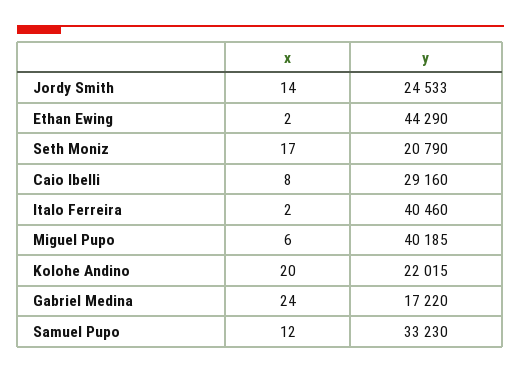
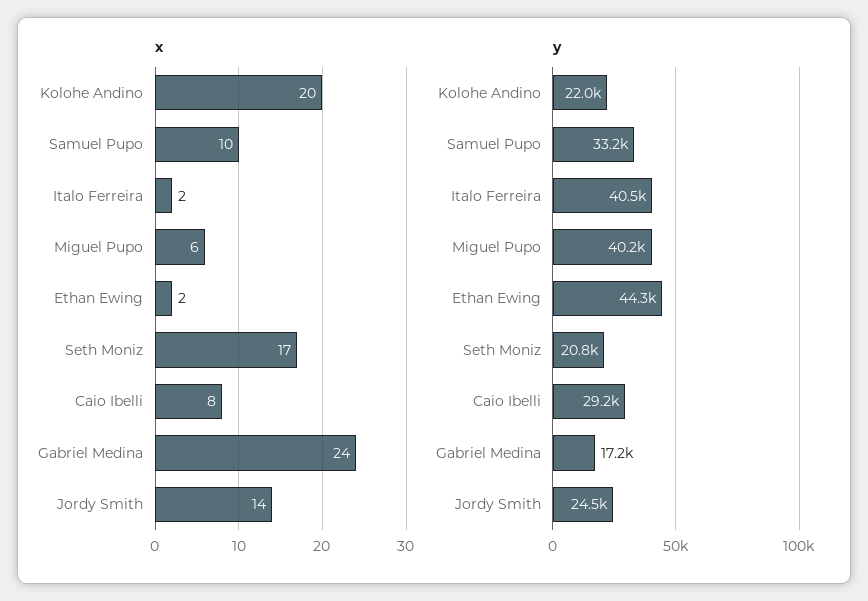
x, Samuel Pupo: 12 -> 10

